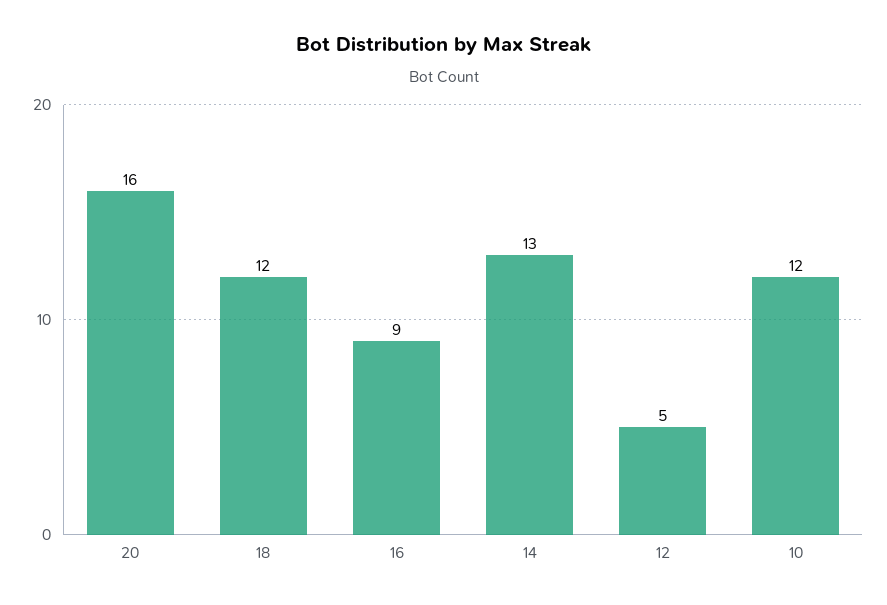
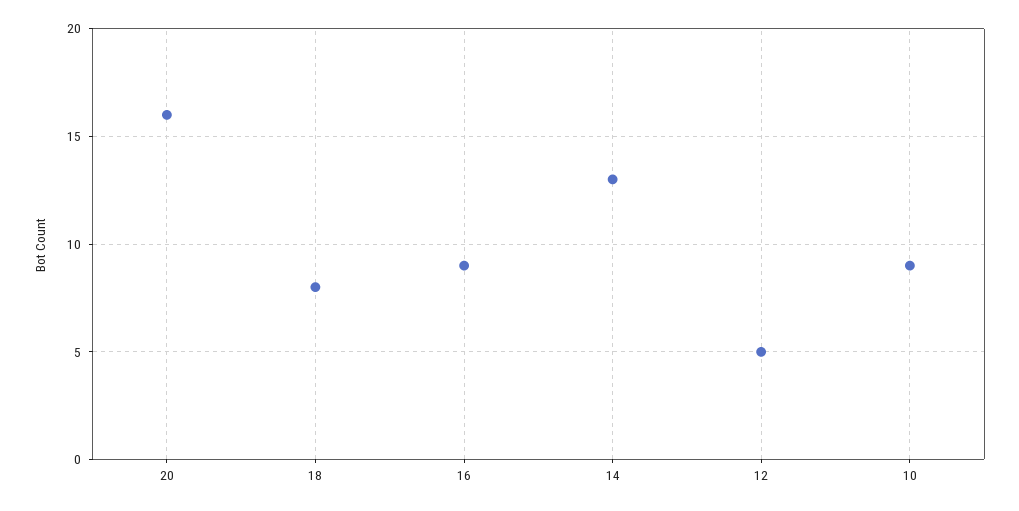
18: 12 -> 8
10: 12 -> 9

